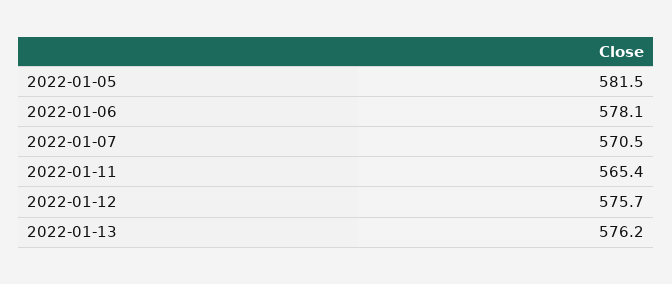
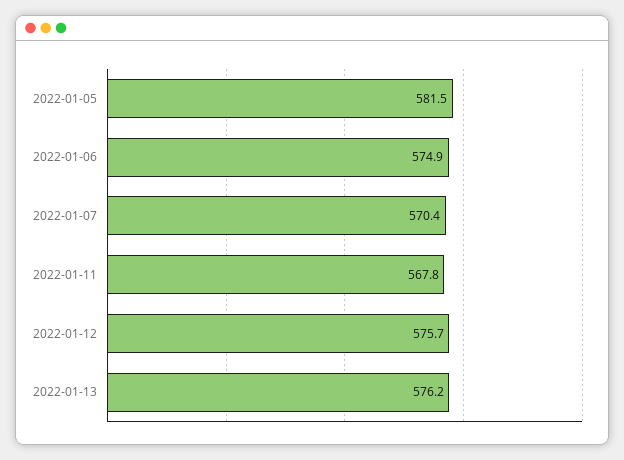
2022-01-06: 578.1 -> 574.9
2022-01-07: 570.5 -> 570.4
2022-01-11: 565.4 -> 567.8

